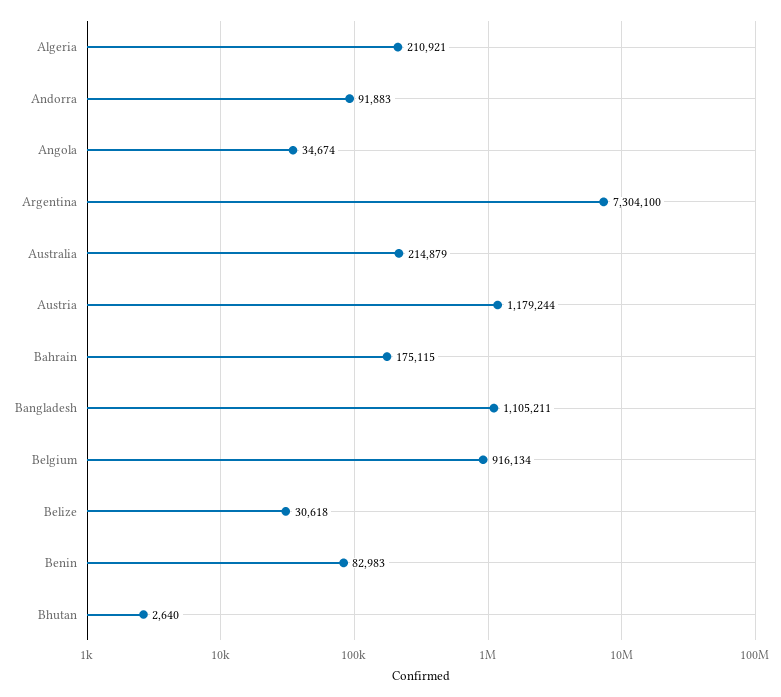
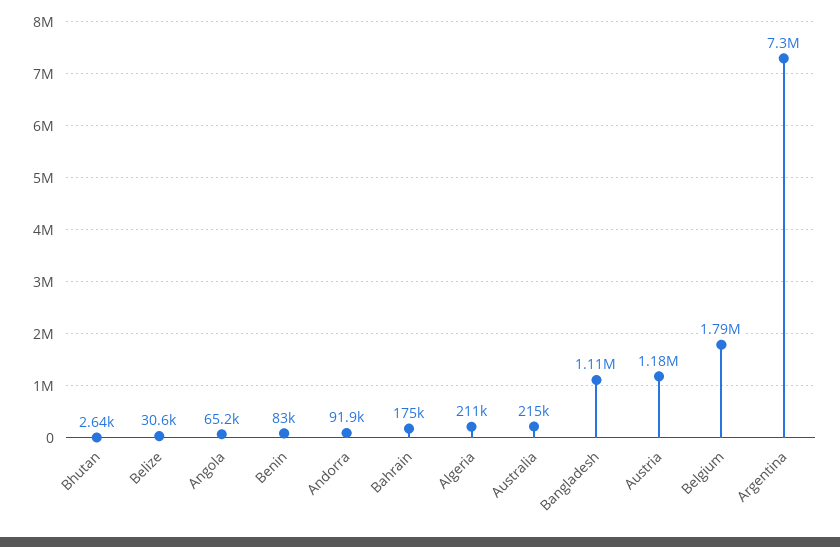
Angola: 34674 -> 65200
Belgium: 916134 -> 1790000

